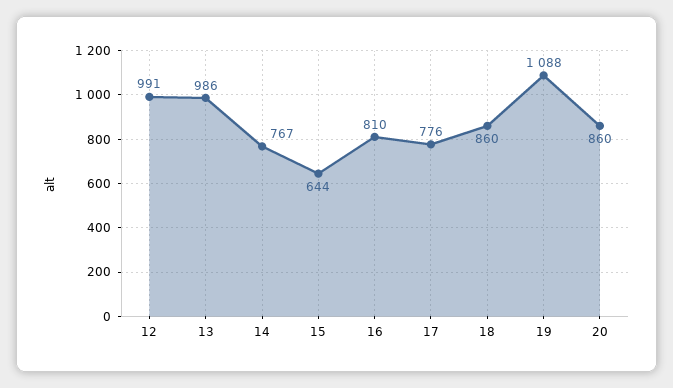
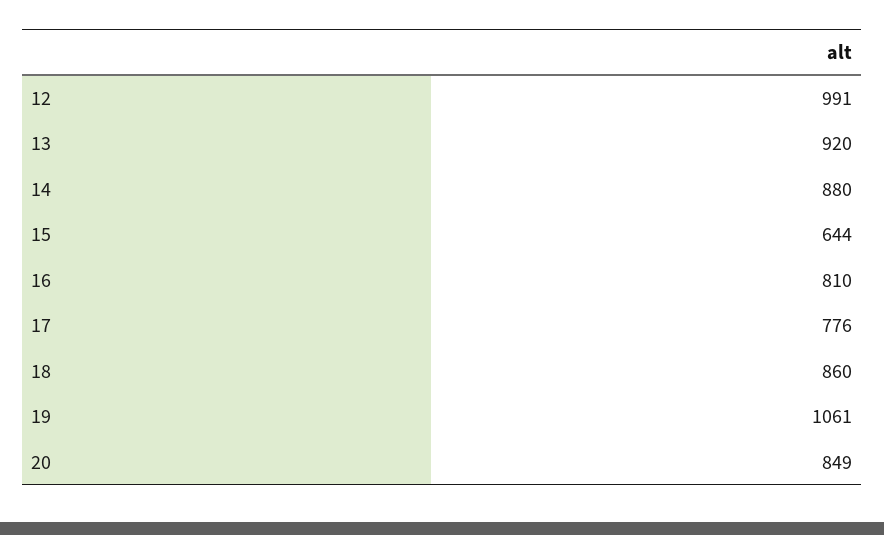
13: 986 -> 920
14: 767 -> 880
19: 1088 -> 1061
20: 860 -> 849

